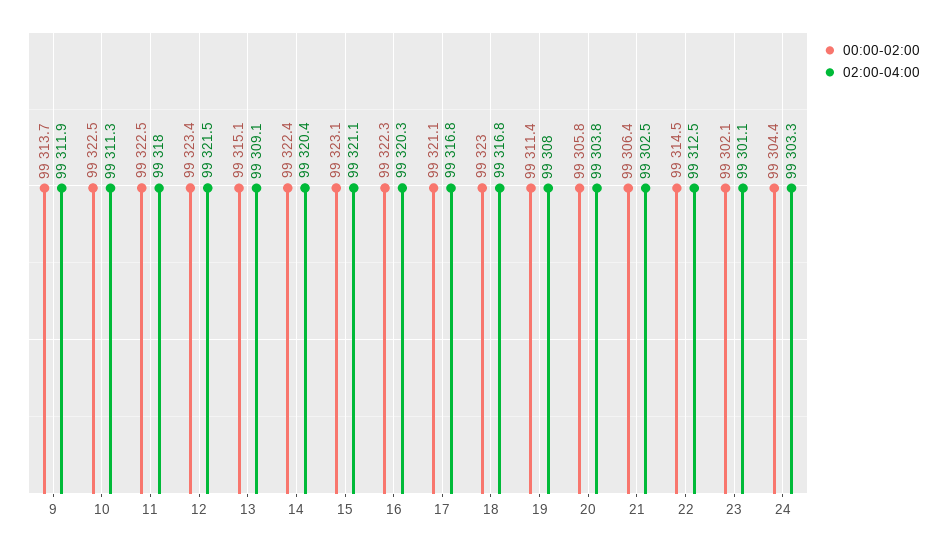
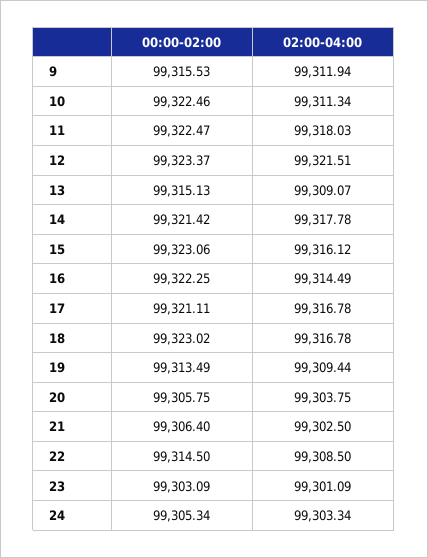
00:00-02:00, 9: 99313.7 -> 99315.53
00:00-02:00, 14: 99322.4 -> 99321.42
02:00-04:00, 14: 99320.4 -> 99317.78
02:00-04:00, 15: 99321.1 -> 99316.12
02:00-04:00, 16: 99320.3 -> 99314.49
00:00-02:00, 19: 99311.4 -> 99313.49
02:00-04:00, 19: 99308 -> 99309.44
02:00-04:00, 22: 99312.5 -> 99308.5
00:00-02:00, 23: 99302.1 -> 99303.09
00:00-02:00, 24: 99304.4 -> 99305.34

